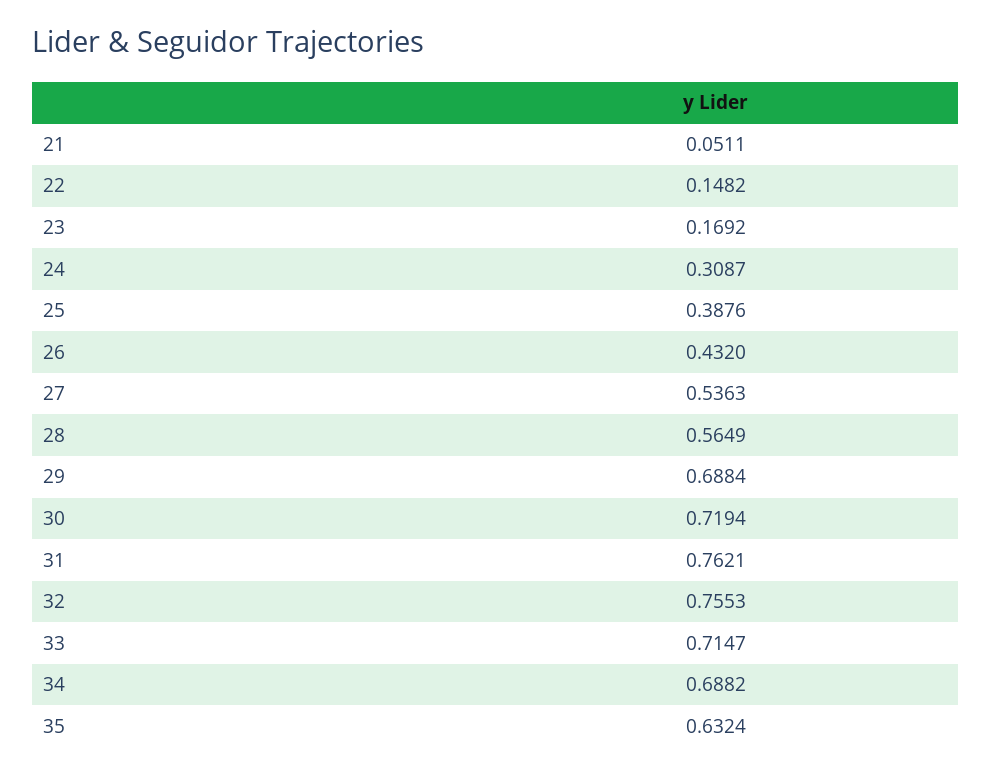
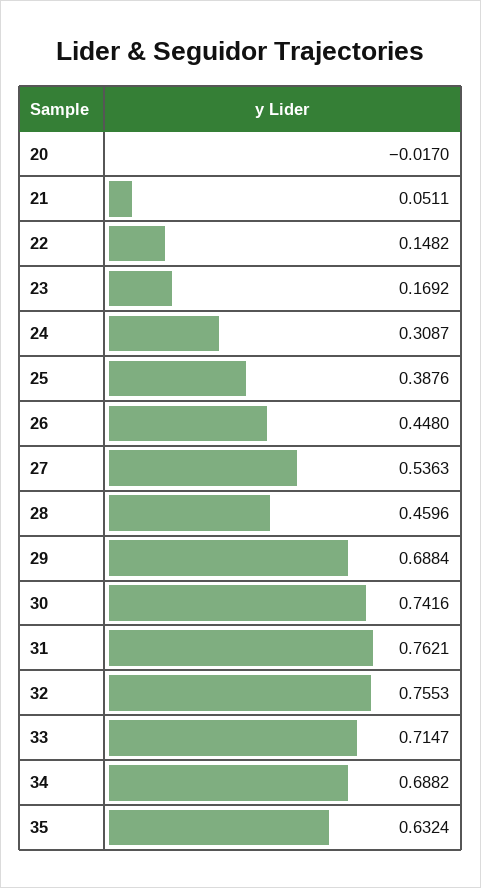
26: 0.432 -> 0.448
28: 0.5649 -> 0.4596
30: 0.7194 -> 0.7416
20: none -> -0.017

